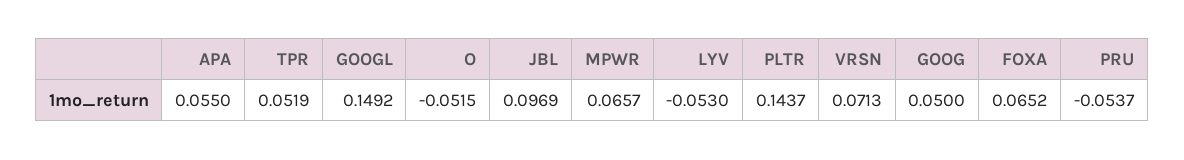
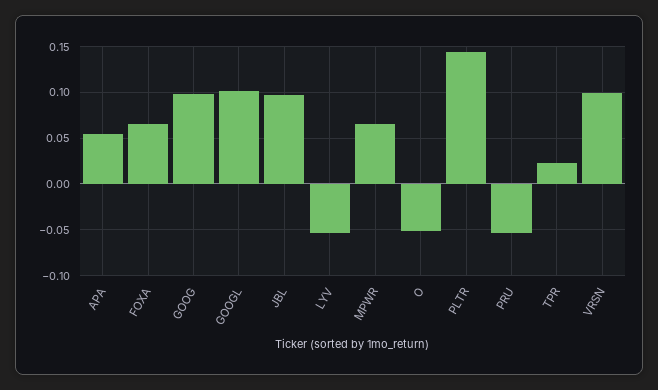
TPR: 0.0519 -> 0.02
GOOGL: 0.1492 -> 0.1
VRSN: 0.0713 -> 0.1
GOOG: 0.05 -> 0.1

